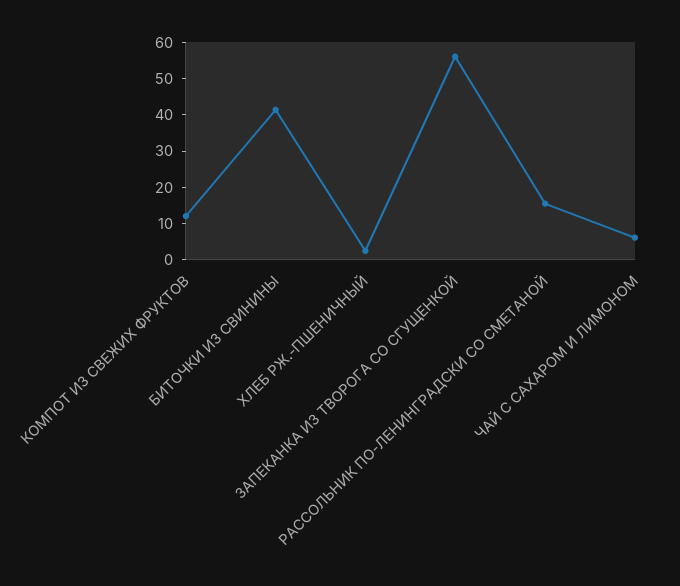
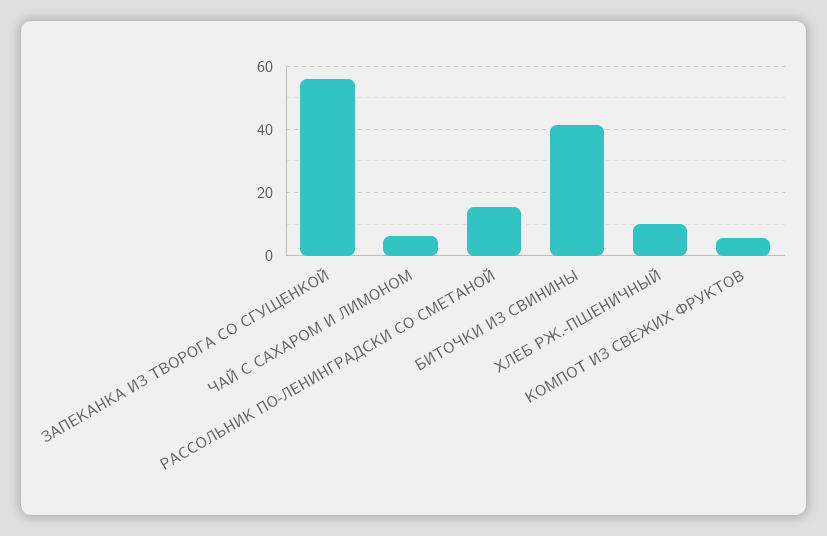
КОМПОТ ИЗ СВЕЖИХ ФРУКТОВ: 12.5 -> 6
ХЛЕБ РЖ.-ПШЕНИЧНЫЙ: 2.5 -> 10

